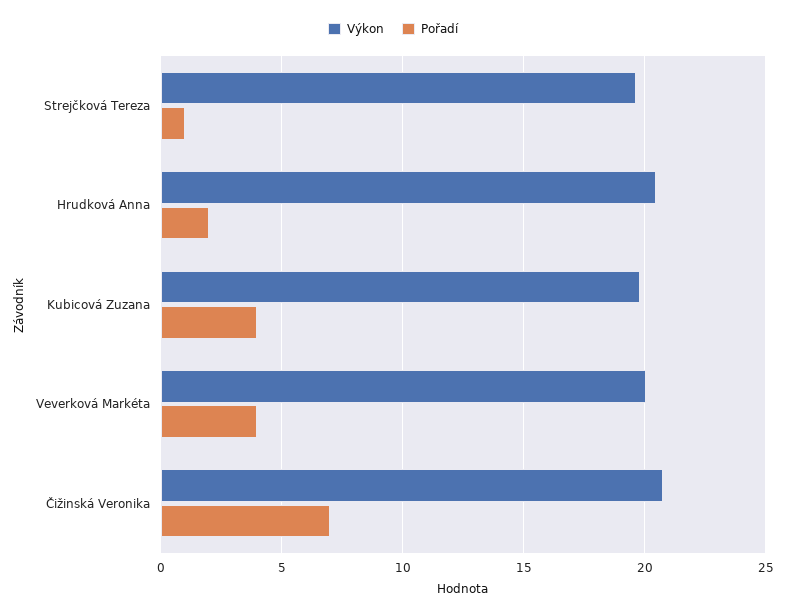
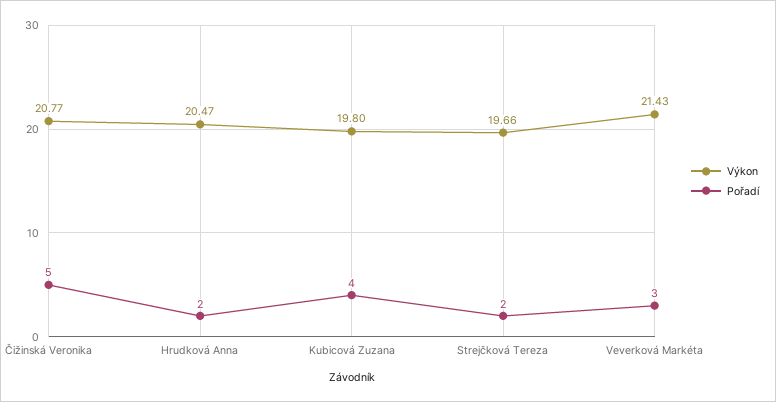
Pořadí, Strejčková Tereza: 1 -> 2
Výkon, Veverková Markéta: 20 -> 21.43
Pořadí, Veverková Markéta: 4 -> 3
Pořadí, Čižinská Veronika: 7 -> 5

